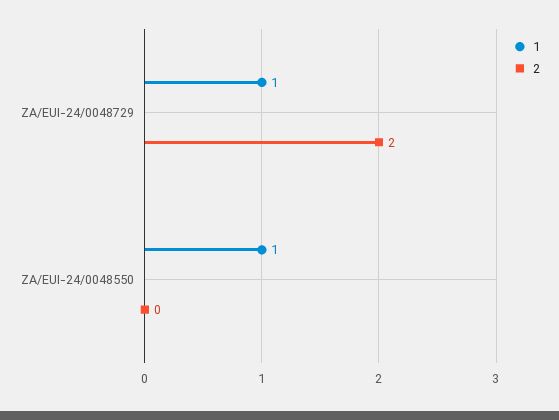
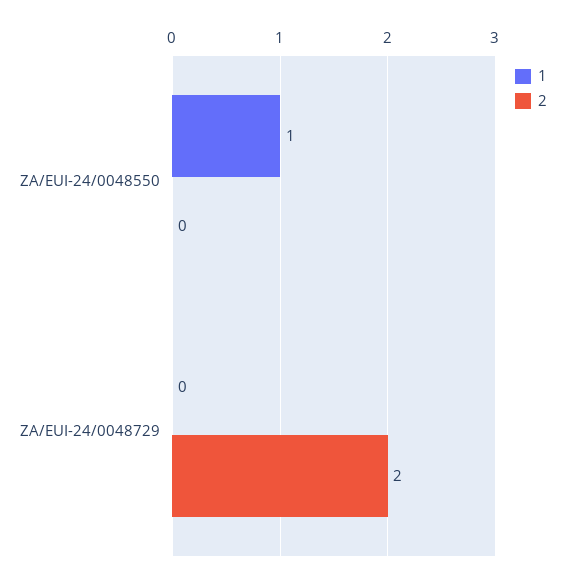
1, ZA/EUI-24/0048729: 1 -> 0

